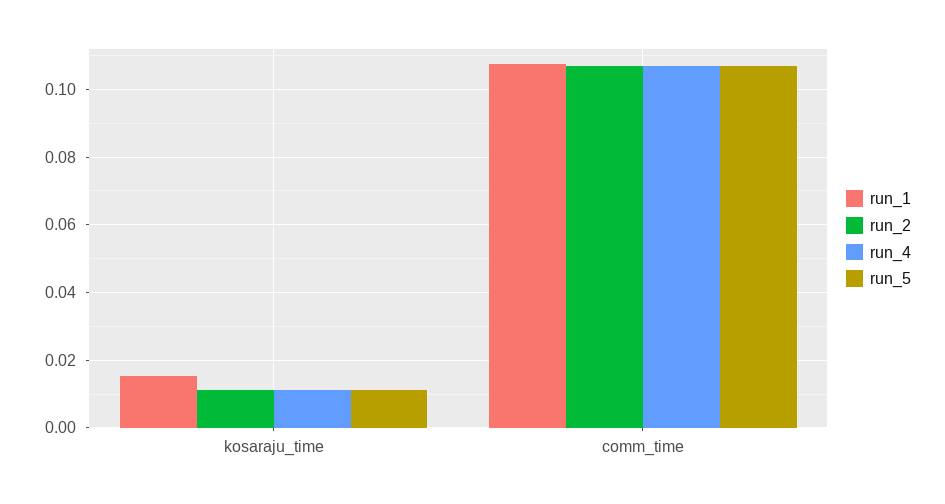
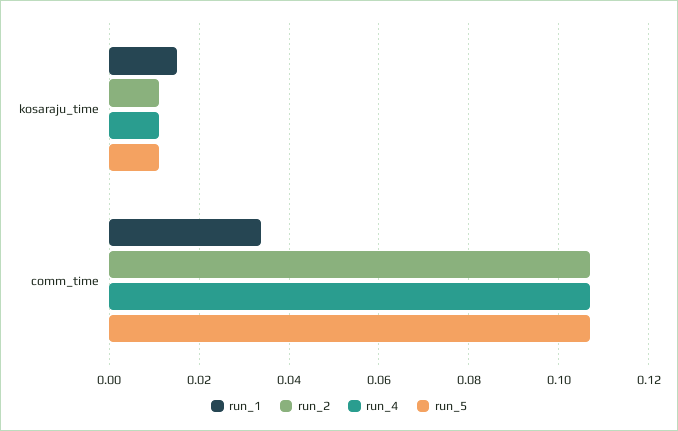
run_1, comm_time: 0.108 -> 0.034

